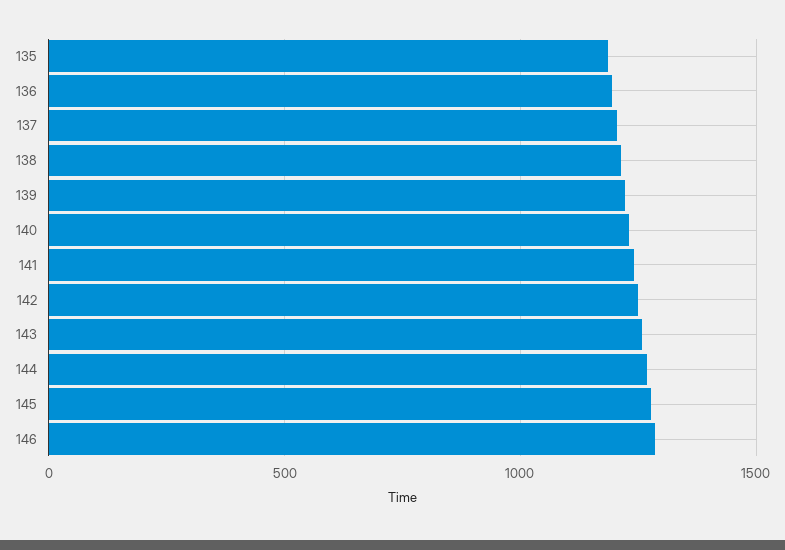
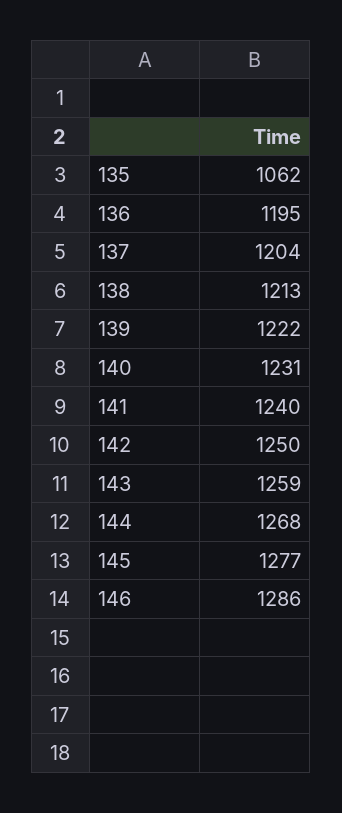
135: 1200 -> 1062

